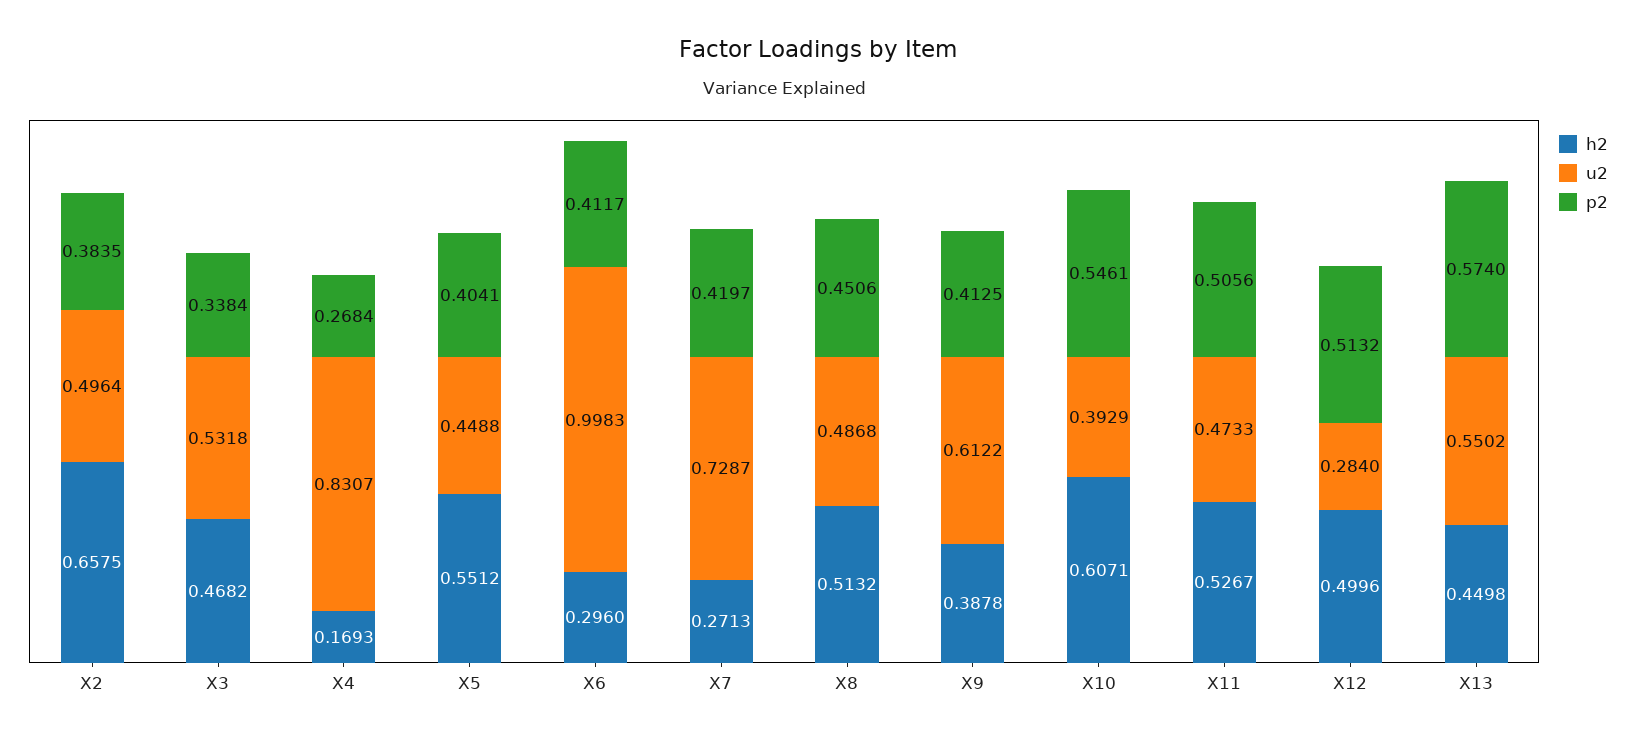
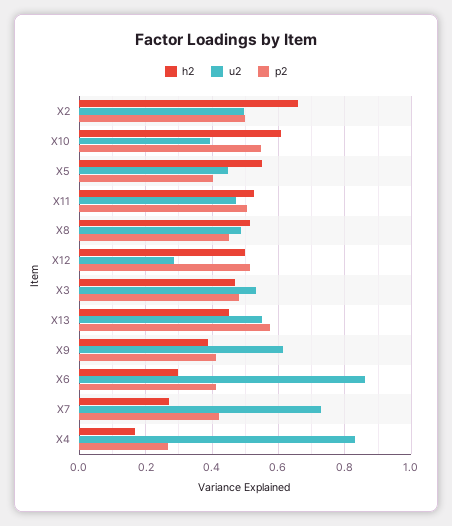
p2, X2: 0.3835 -> 0.5
p2, X3: 0.3384 -> 0.48
u2, X6: 0.9983 -> 0.86

